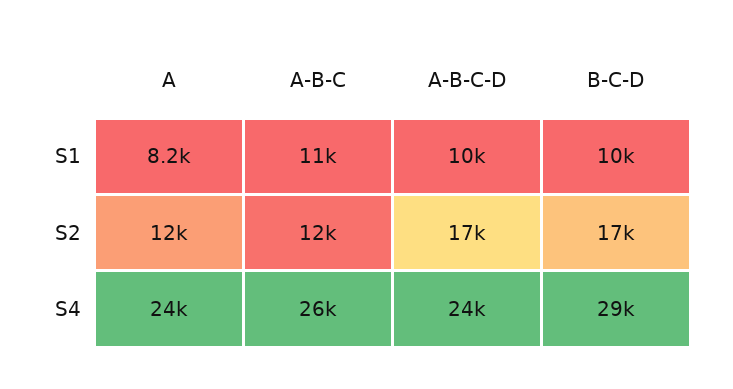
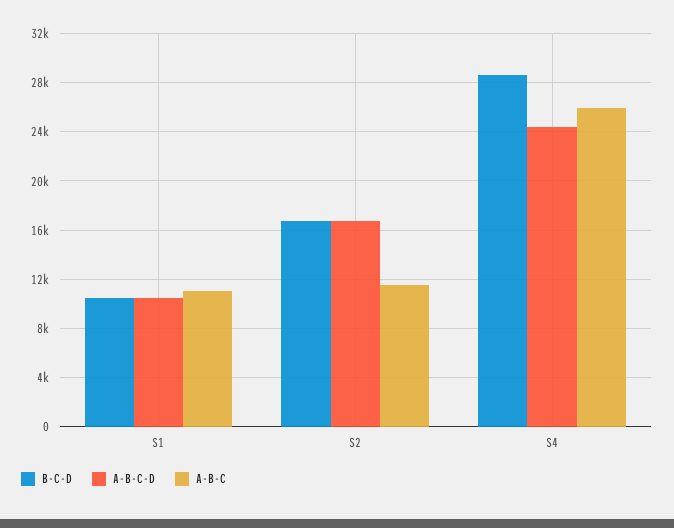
A, S1: 8200 -> none
A, S2: 12000 -> none
A, S4: 24000 -> none

